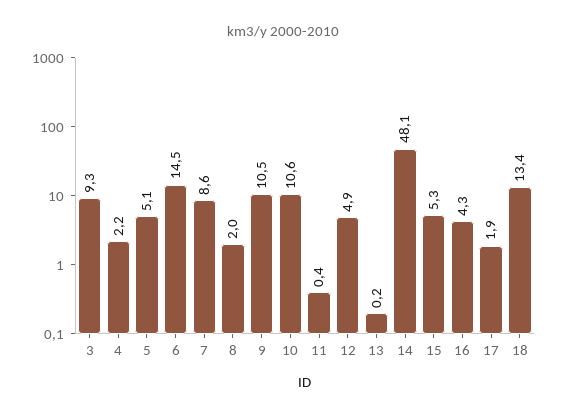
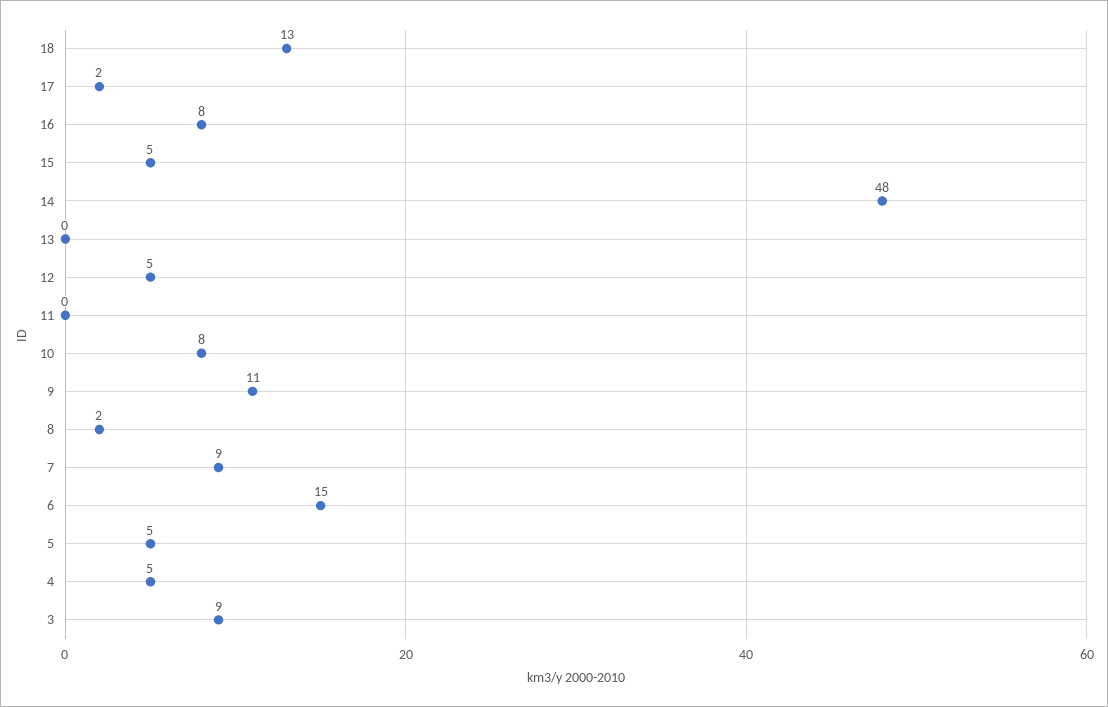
4: 2.2 -> 5
10: 10.6 -> 8
16: 4.3 -> 8

